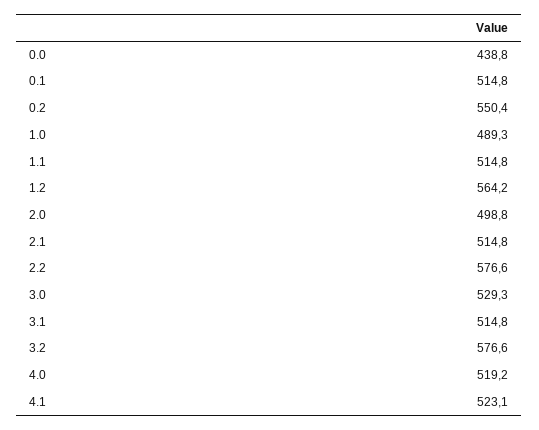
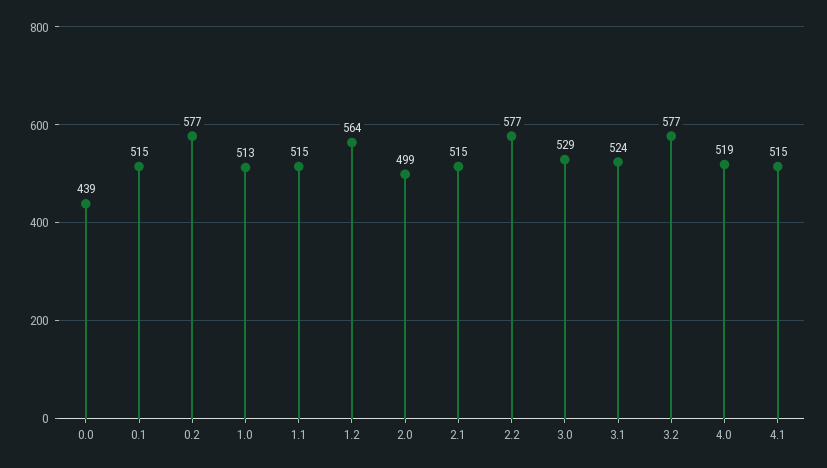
0.2: 550.4 -> 577
1.0: 489.3 -> 513
3.1: 514.8 -> 524
4.1: 523.1 -> 515

